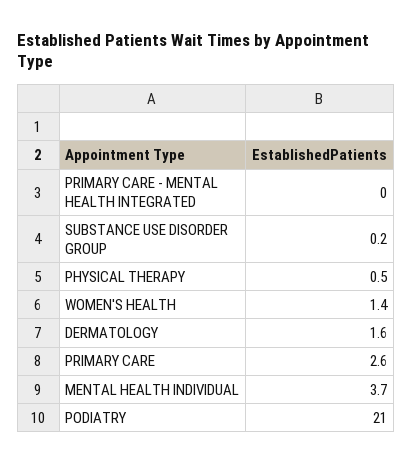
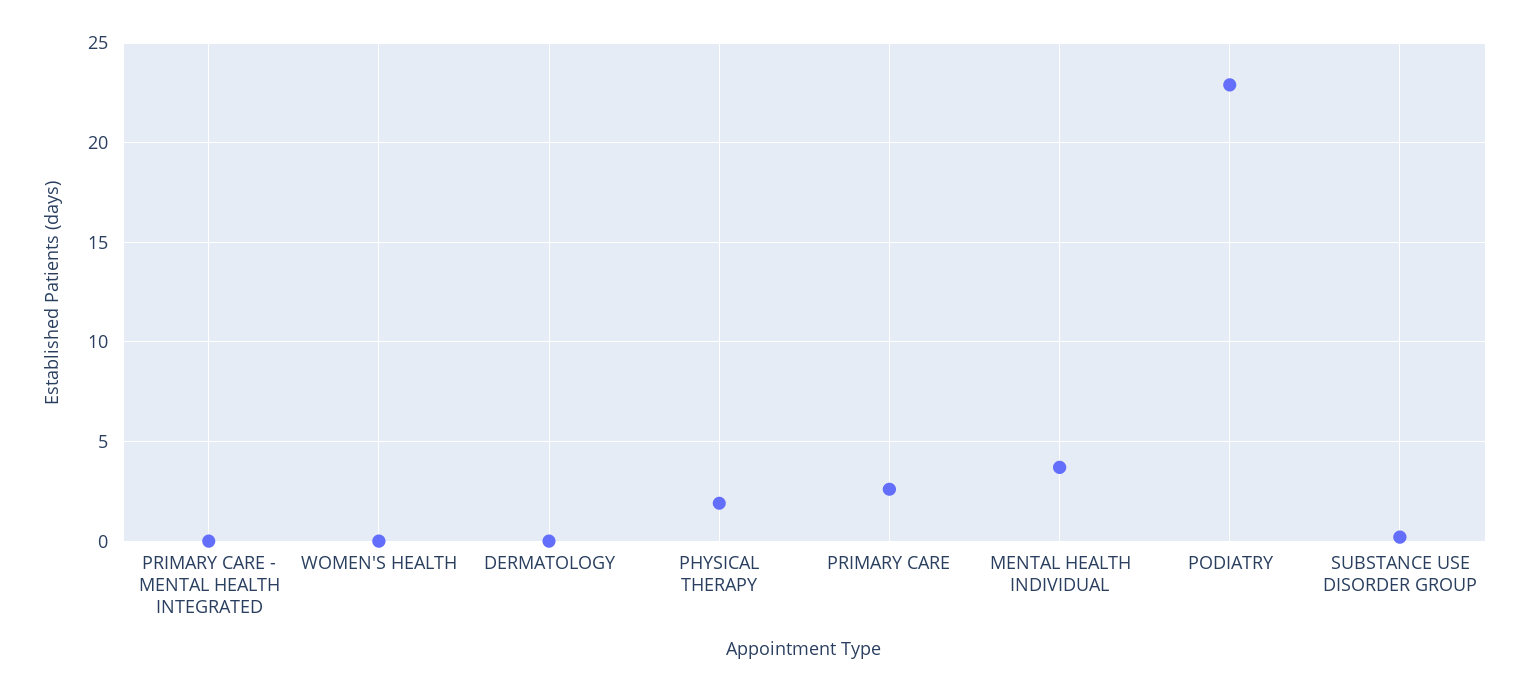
PHYSICAL THERAPY: 0.5 -> 2
WOMEN'S HEALTH: 1.4 -> 0
DERMATOLOGY: 1.6 -> 0
PODIATRY: 21 -> 23

